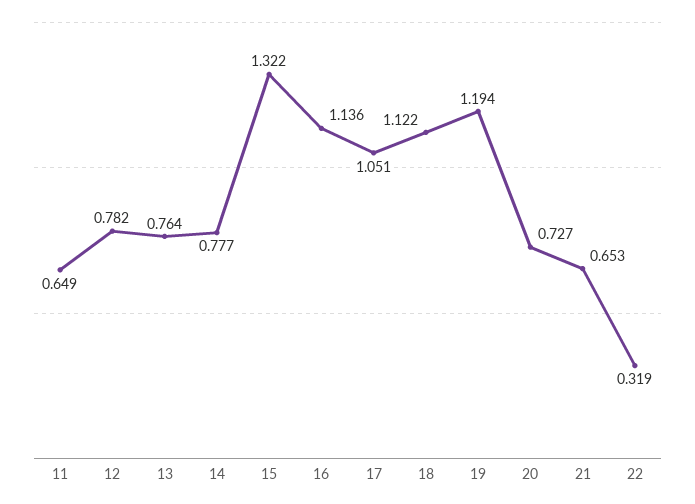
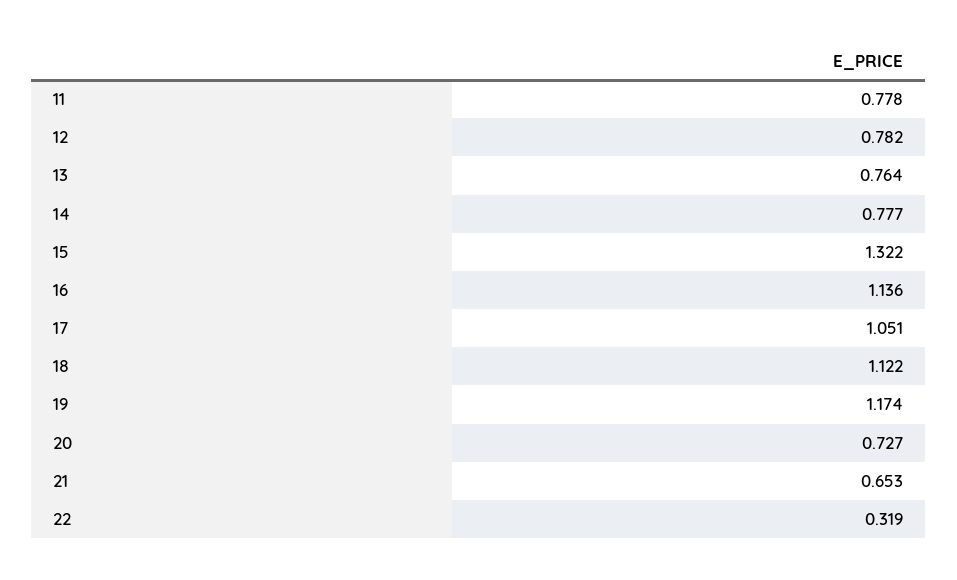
11: 0.649 -> 0.778
19: 1.194 -> 1.174

